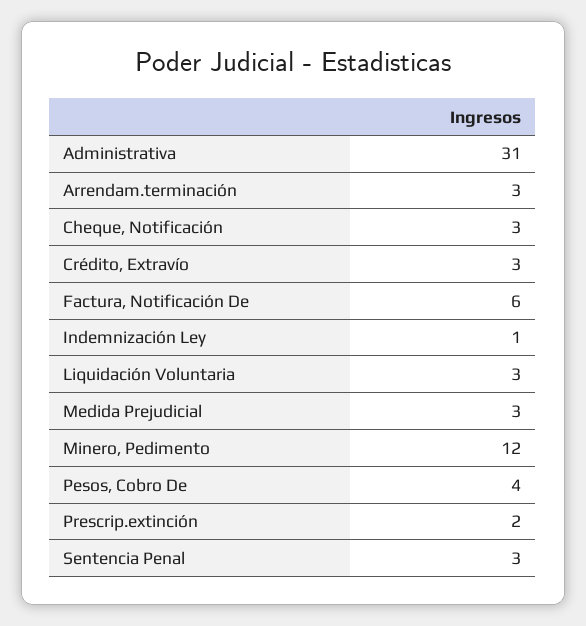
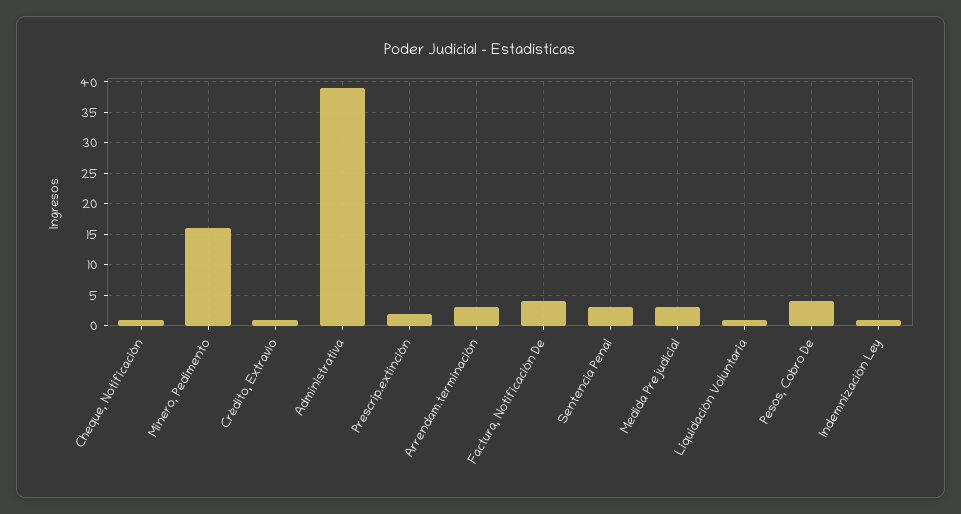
Administrativa: 31 -> 39
Cheque, Notificación: 3 -> 1
Crédito, Extravío: 3 -> 1
Factura, Notificación De: 6 -> 4
Liquidación Voluntaria: 3 -> 1
Minero, Pedimento: 12 -> 16

